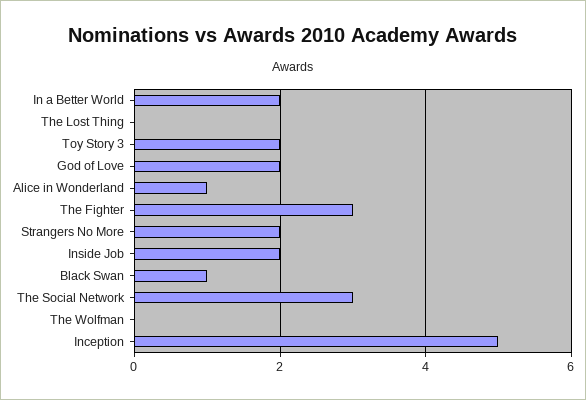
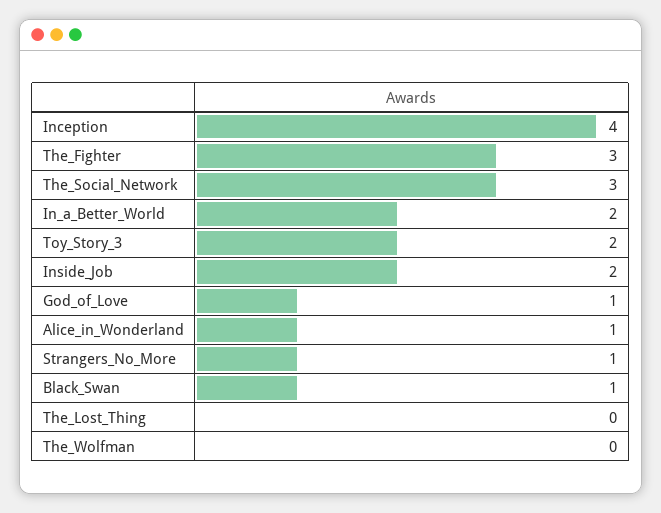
God of Love: 2 -> 1
Strangers No More: 2 -> 1
Inception: 5 -> 4

